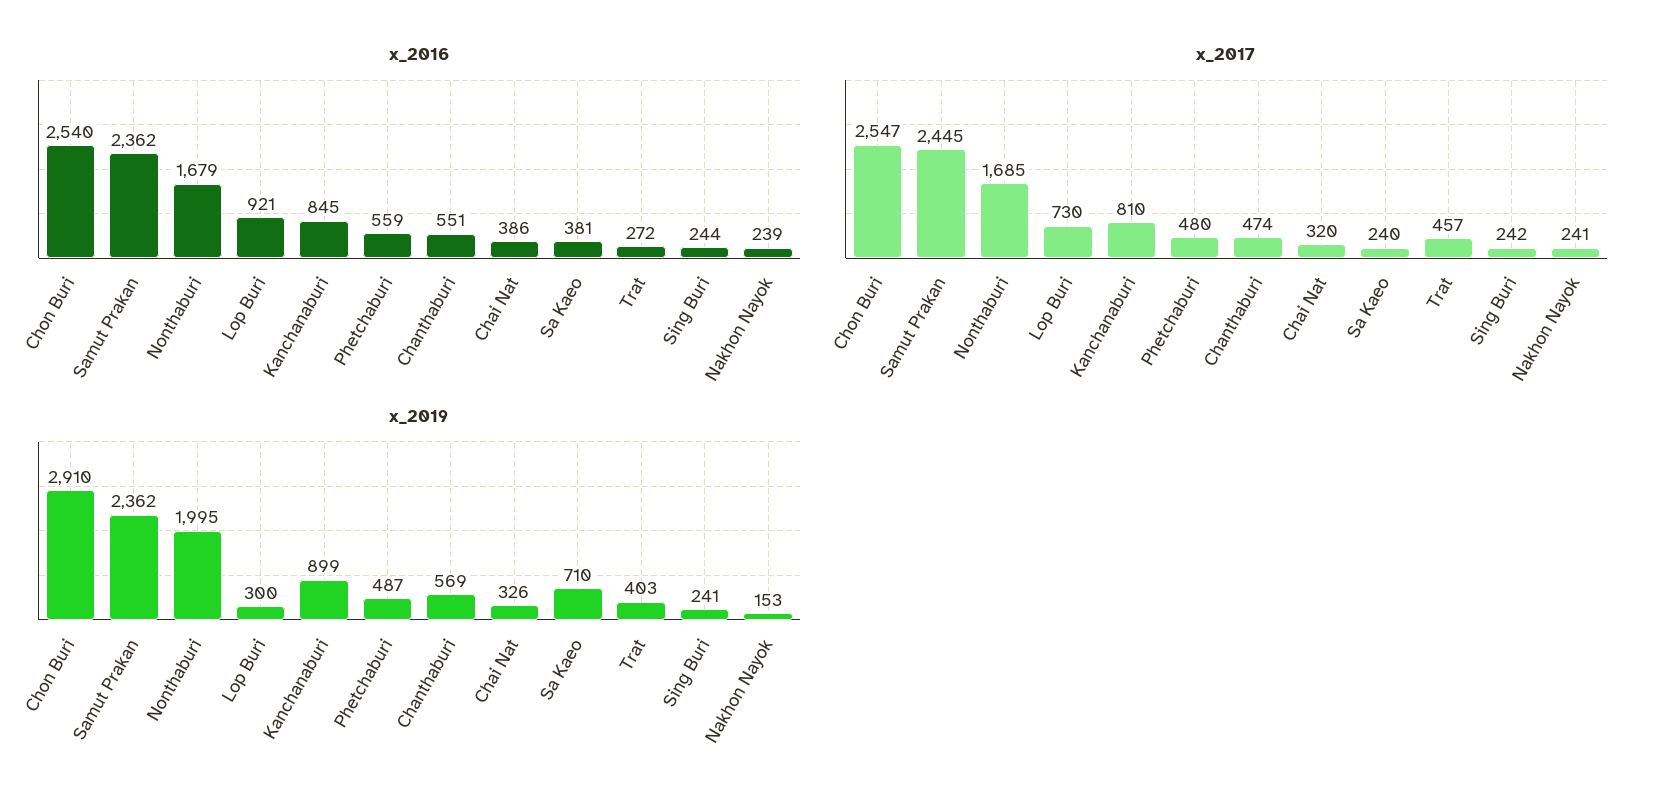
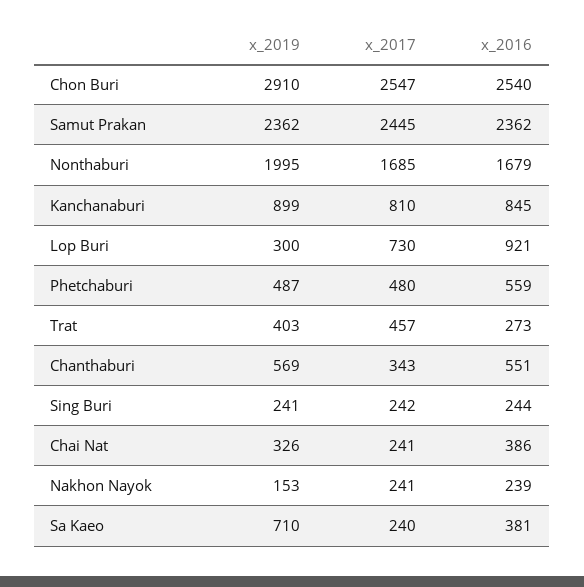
x_2016, Trat: 272 -> 273
x_2017, Chanthaburi: 474 -> 343
x_2017, Chai Nat: 320 -> 241

